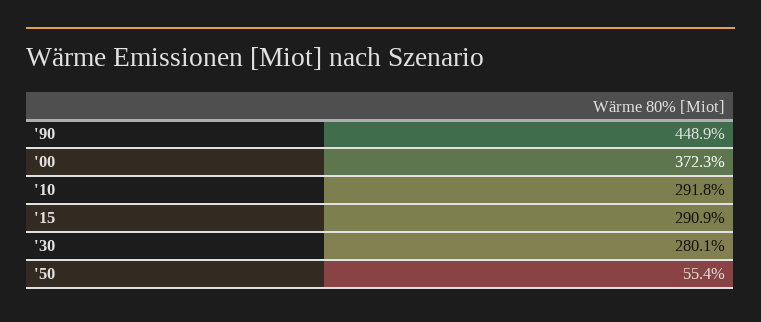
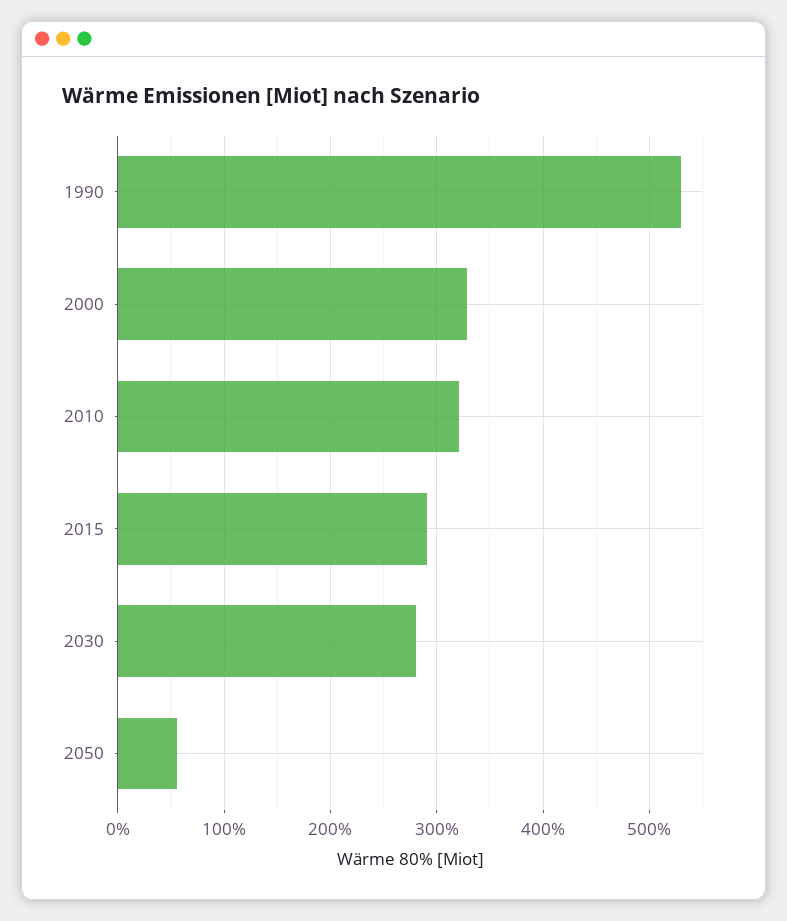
'90: 448.9 -> 530
'00: 372.3 -> 330
'10: 291.8 -> 320

